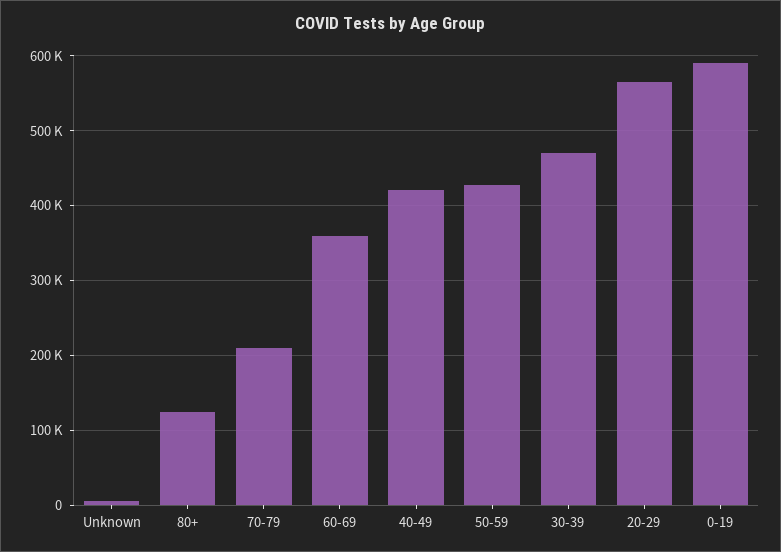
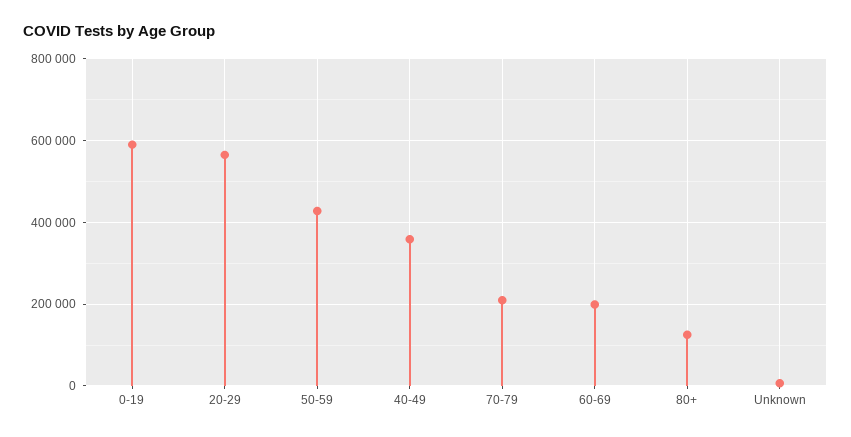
60-69: 360000 -> 200000
40-49: 420000 -> 360000
30-39: 470000 -> none

